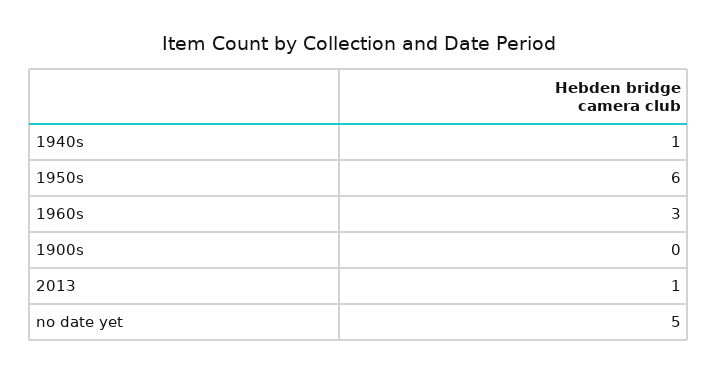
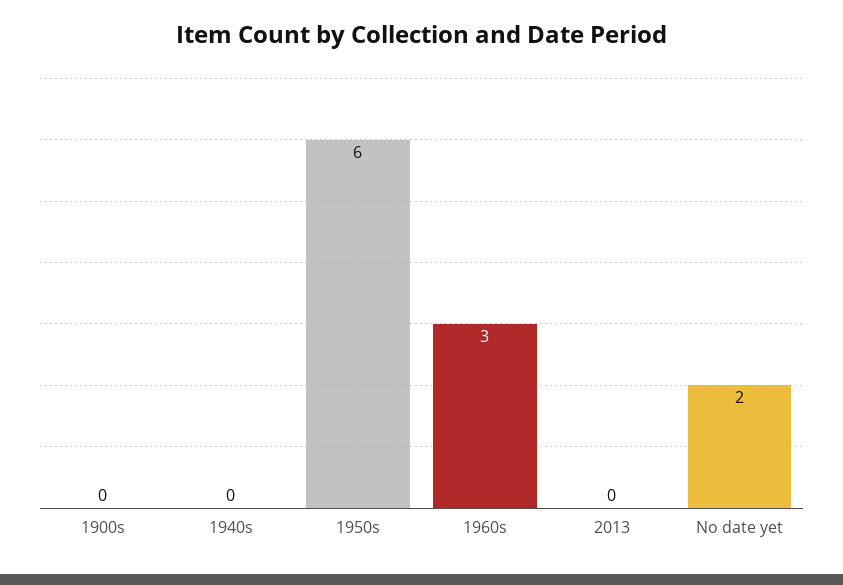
1940s: 1 -> 0
2013: 1 -> 0
no date yet: 5 -> 2

